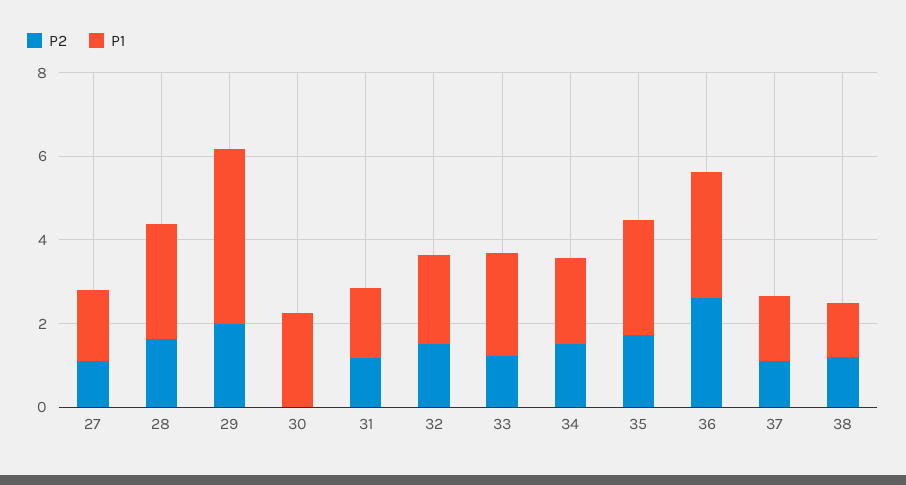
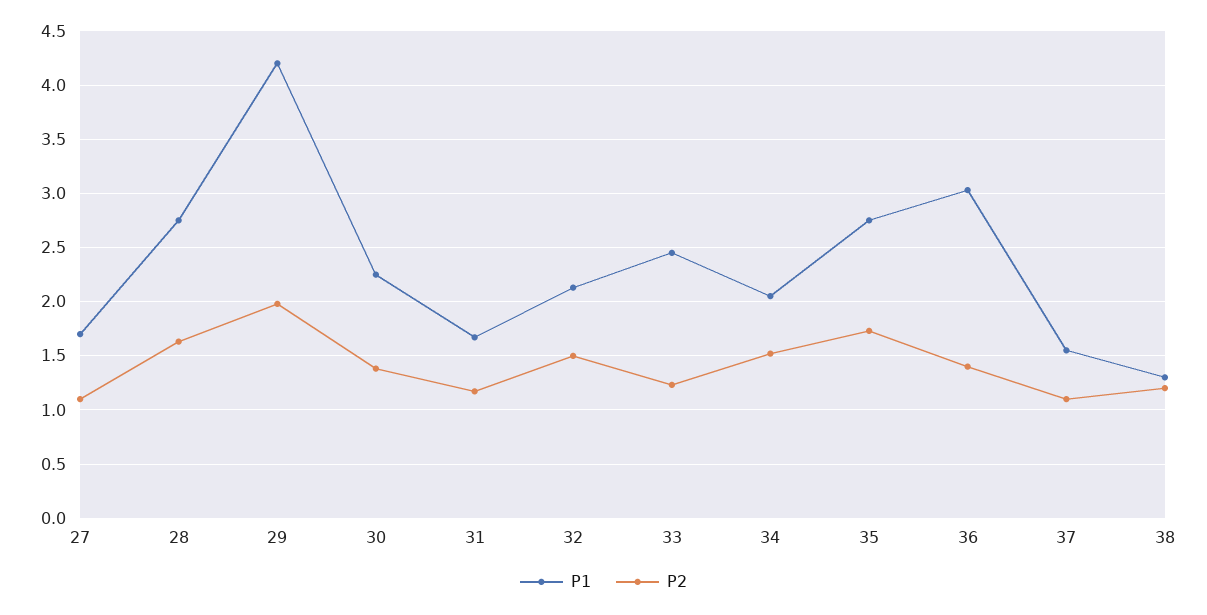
P2, 30: 0 -> 1.4
P2, 36: 2.5 -> 1.4

